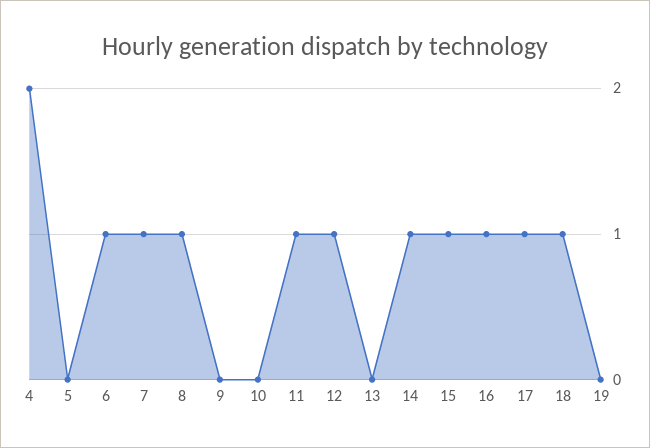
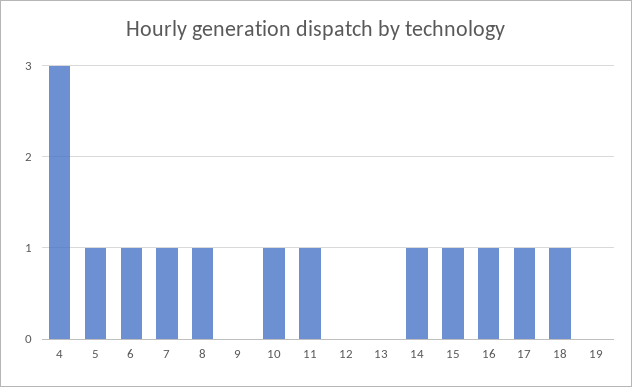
4: 2 -> 3
5: 0 -> 1
10: 0 -> 1
12: 1 -> 0

